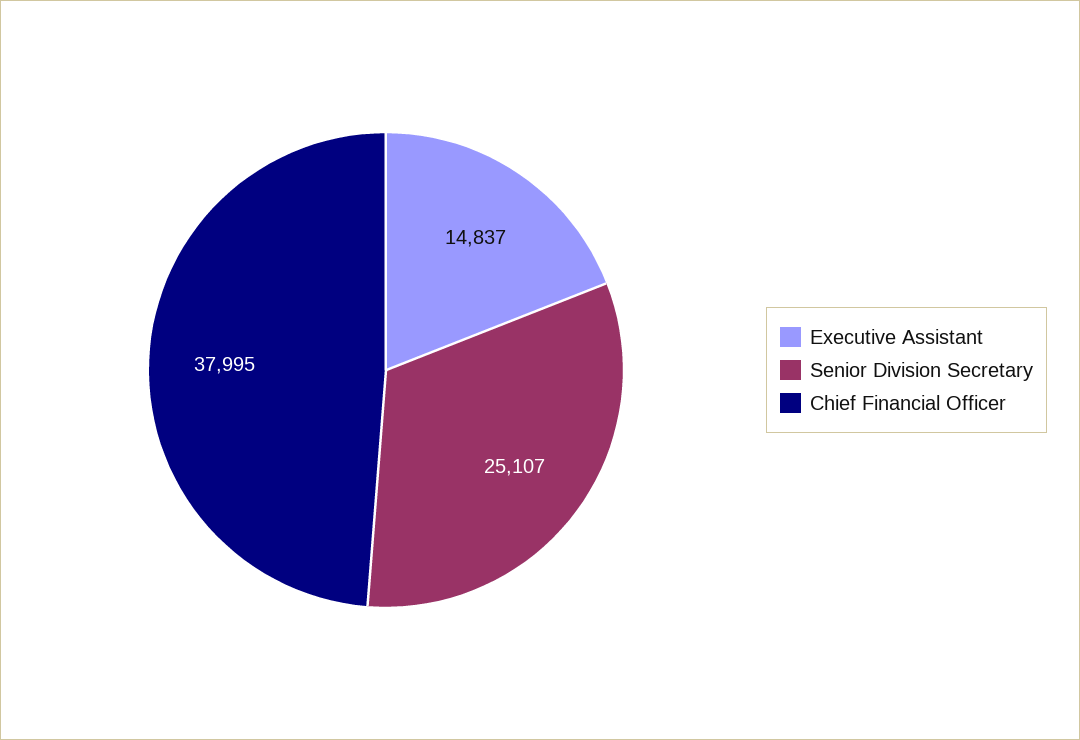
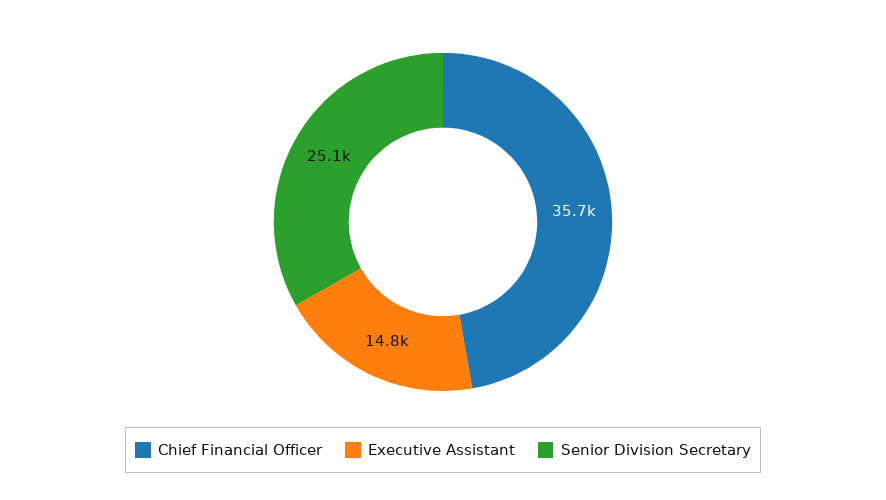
Chief Financial Officer: 37995 -> 35700

